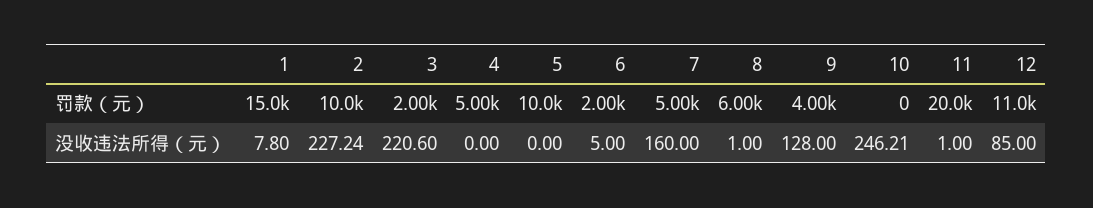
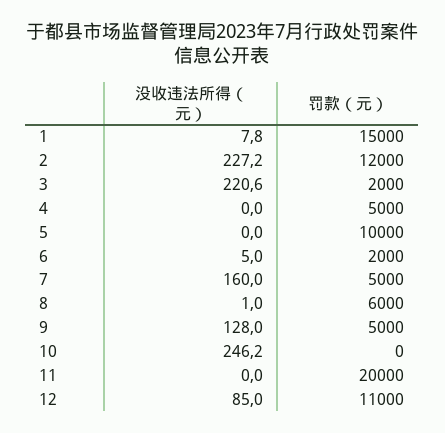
2, 罚款（元）: 10000 -> 12000
9, 罚款（元）: 4000 -> 5000
11, 没收违法所得（元）: 1 -> 0

